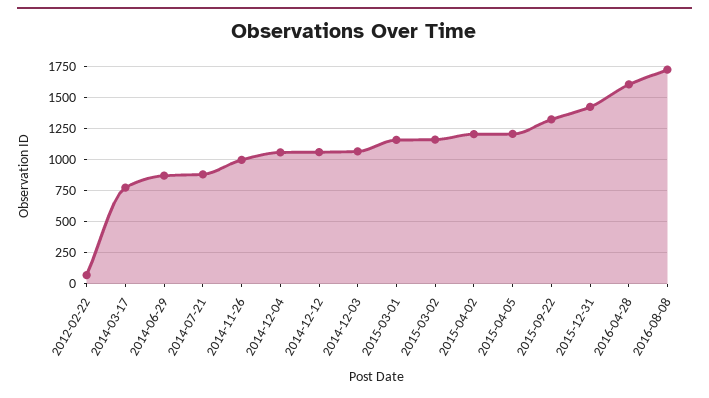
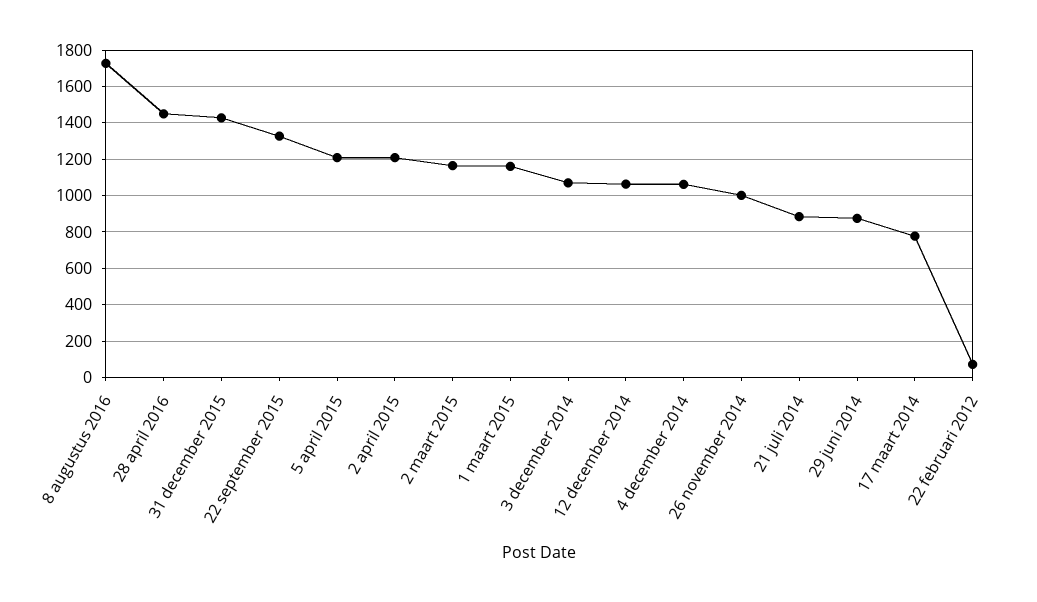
2016-04-28: 1600 -> 1450

